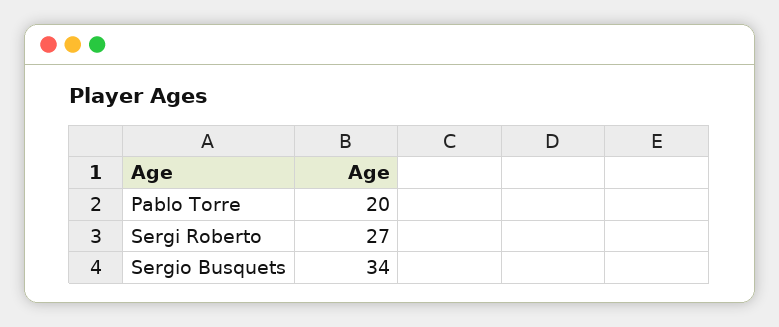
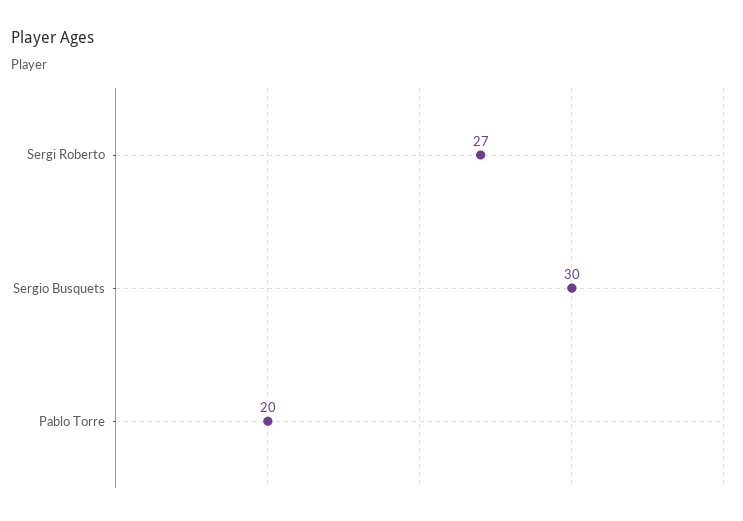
Sergio Busquets: 34 -> 30

